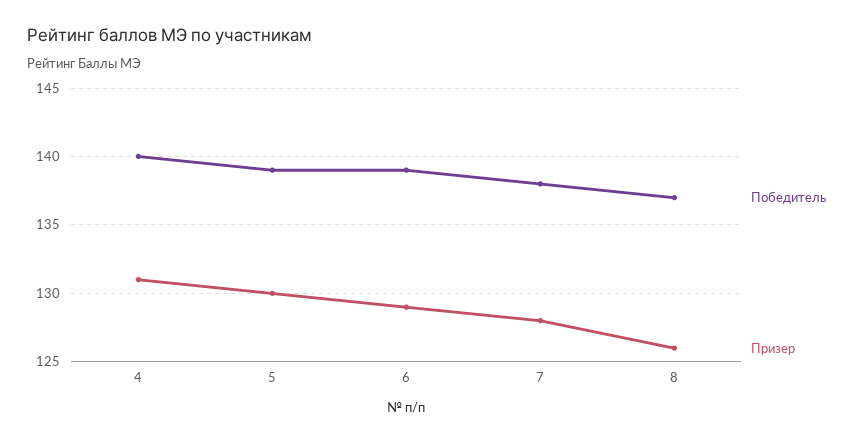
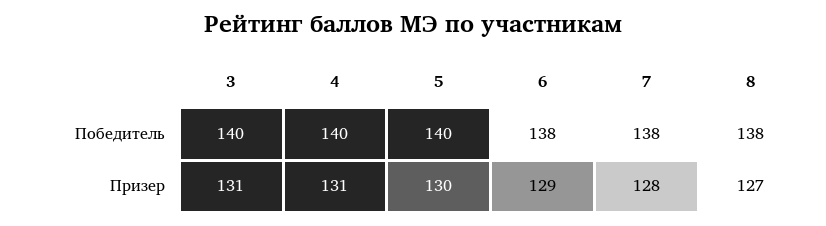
Победитель, 5: 139 -> 140
Победитель, 6: 139 -> 138
Победитель, 8: 137 -> 138
Призер, 8: 126 -> 127
Победитель, 3: none -> 140
Призер, 3: none -> 131

